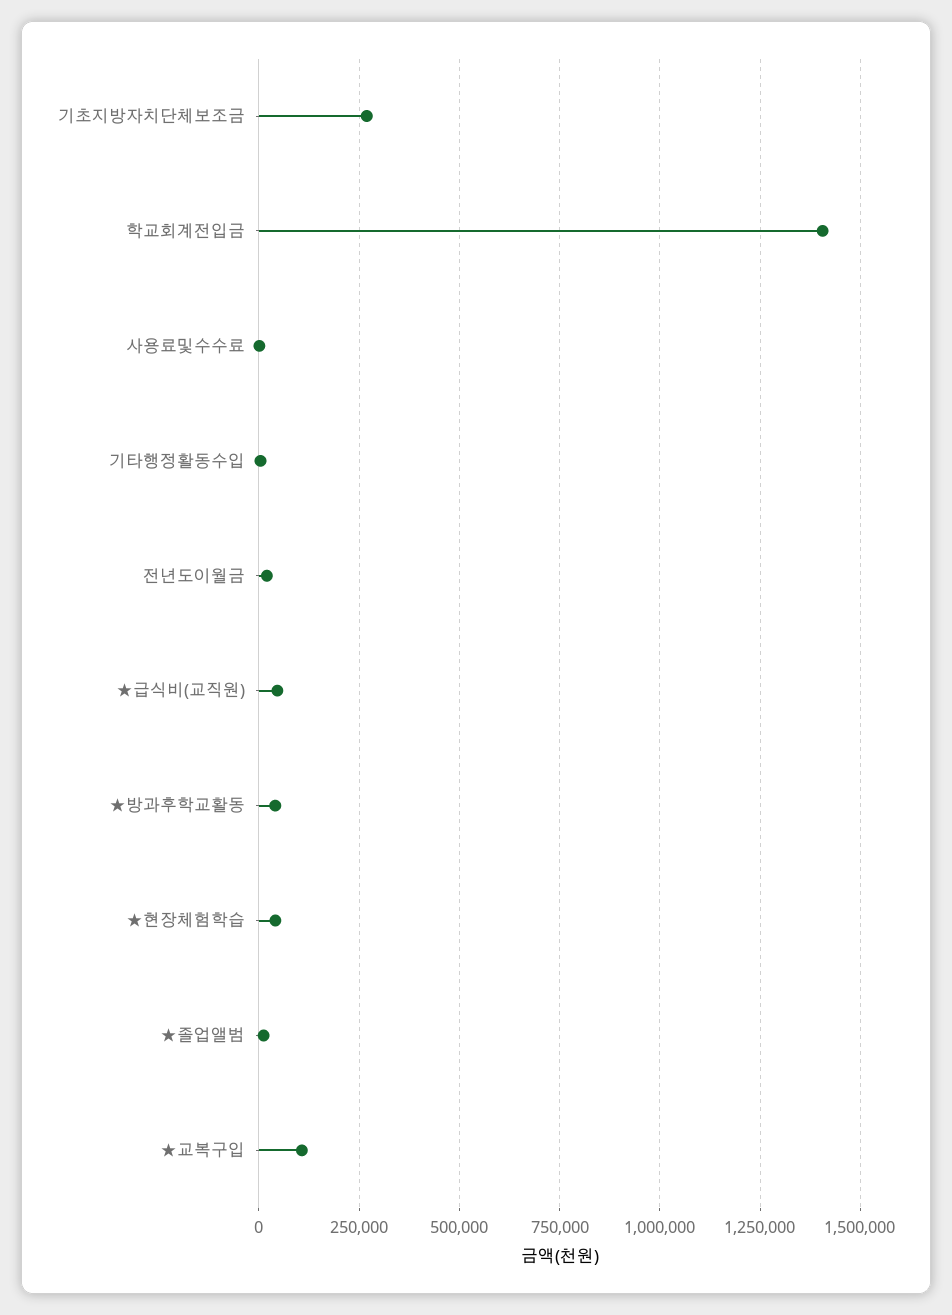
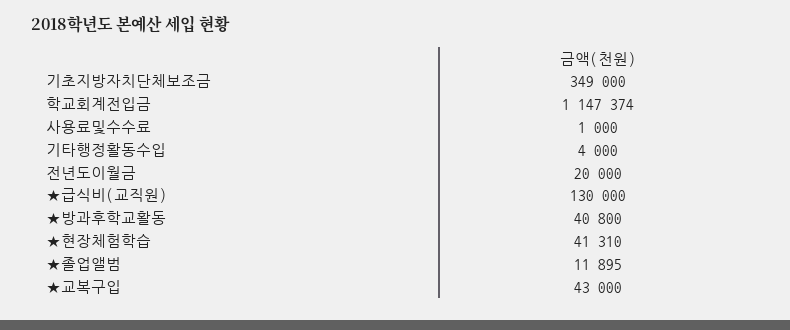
기초지방자치단체보조금: 275000 -> 349000
학교회계전입금: 1400000 -> 1147374
★급식비(교직원): 50000 -> 130000
★교복구입: 100000 -> 43000

